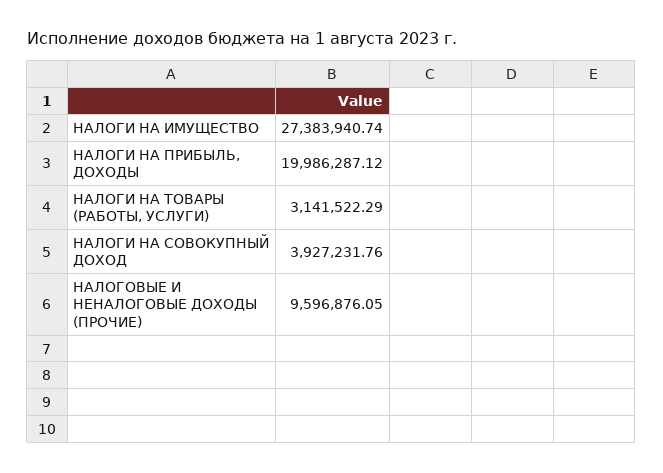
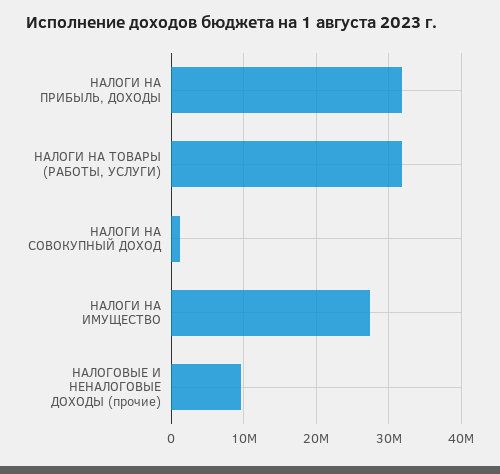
НАЛОГИ НА ПРИБЫЛЬ, ДОХОДЫ: 19986287.12 -> 32000000
НАЛОГИ НА ТОВАРЫ (РАБОТЫ, УСЛУГИ): 3141522.29 -> 32000000
НАЛОГИ НА СОВОКУПНЫЙ ДОХОД: 3927231.76 -> 1000000

